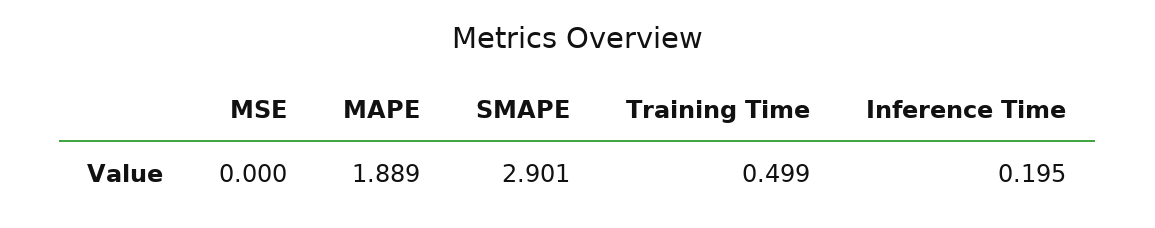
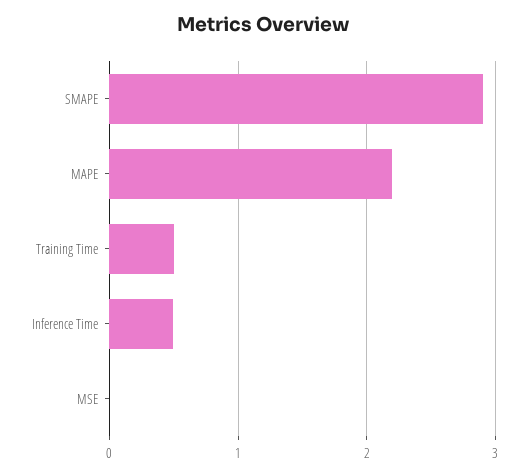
MAPE: 1.889 -> 2.2
Inference Time: 0.195 -> 0.5

